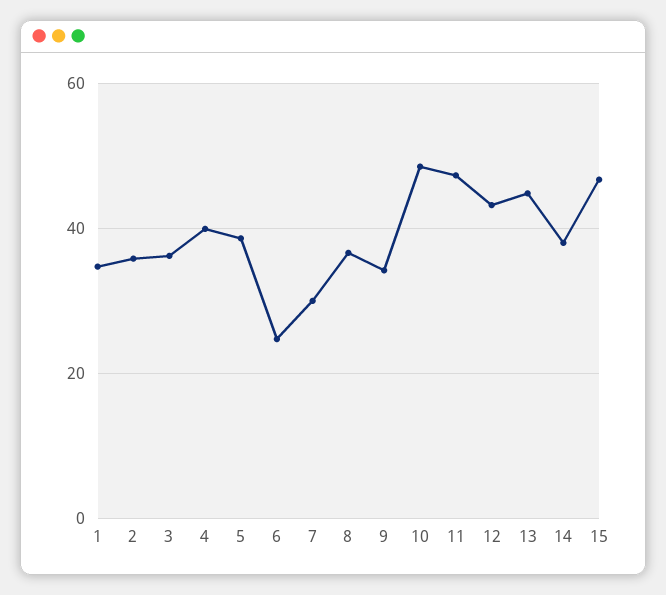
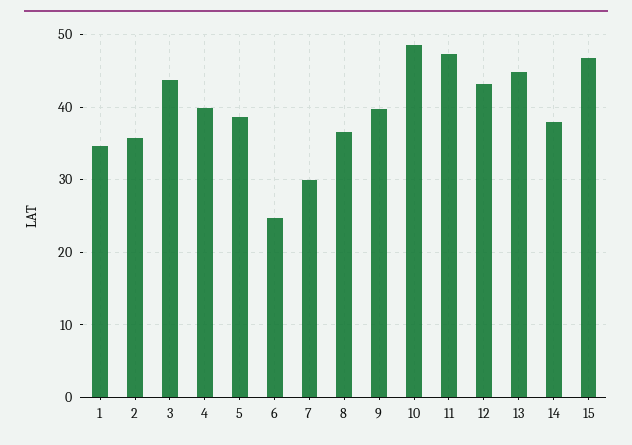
3: 36 -> 44
9: 34 -> 40

